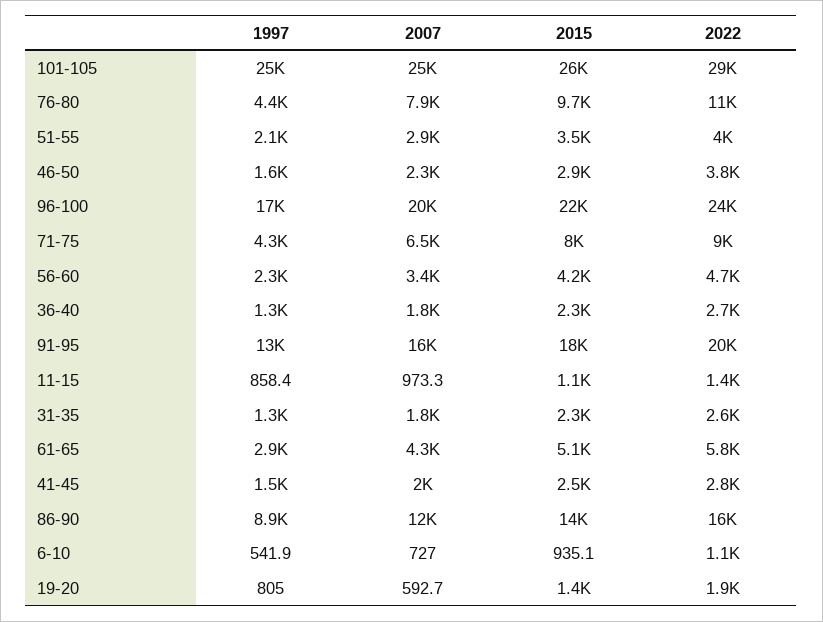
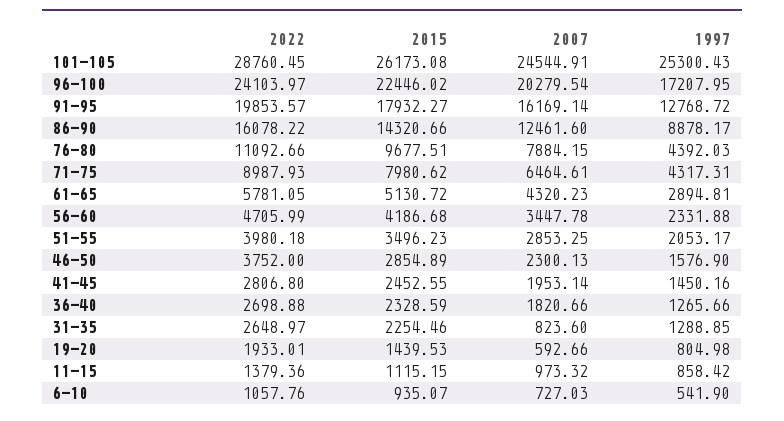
2007, 31-35: 1800 -> 823.6

